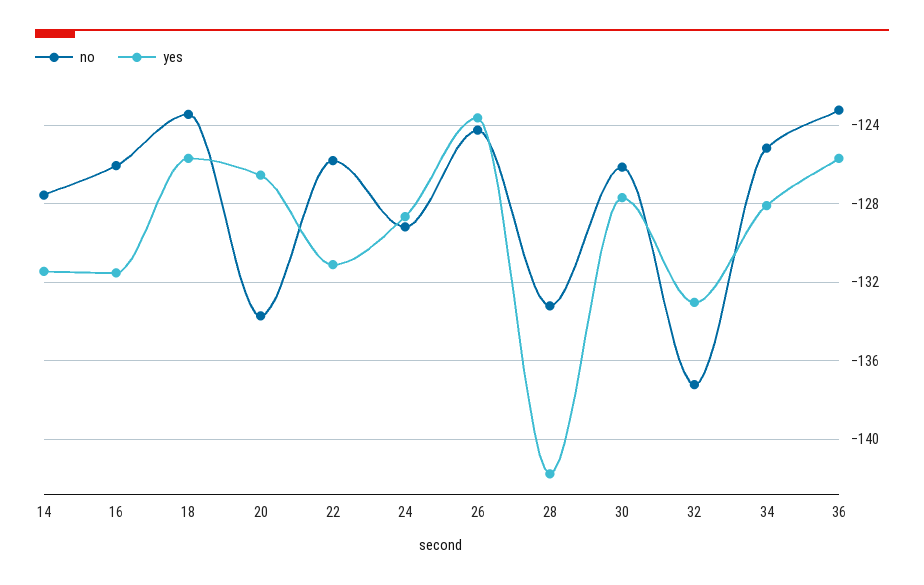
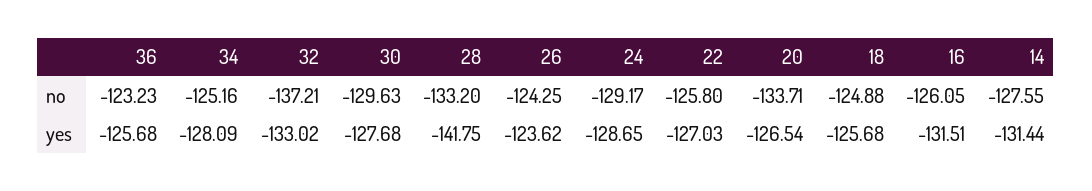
no, 18: -123.5 -> -124.88
yes, 22: -131 -> -127.03
no, 30: -126 -> -129.63

